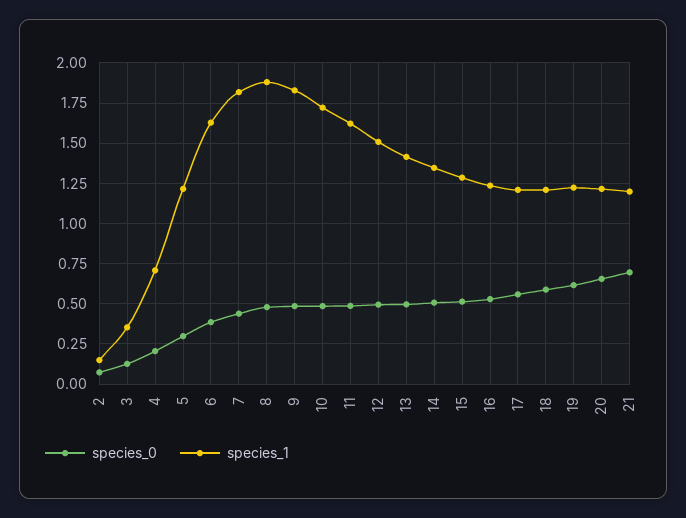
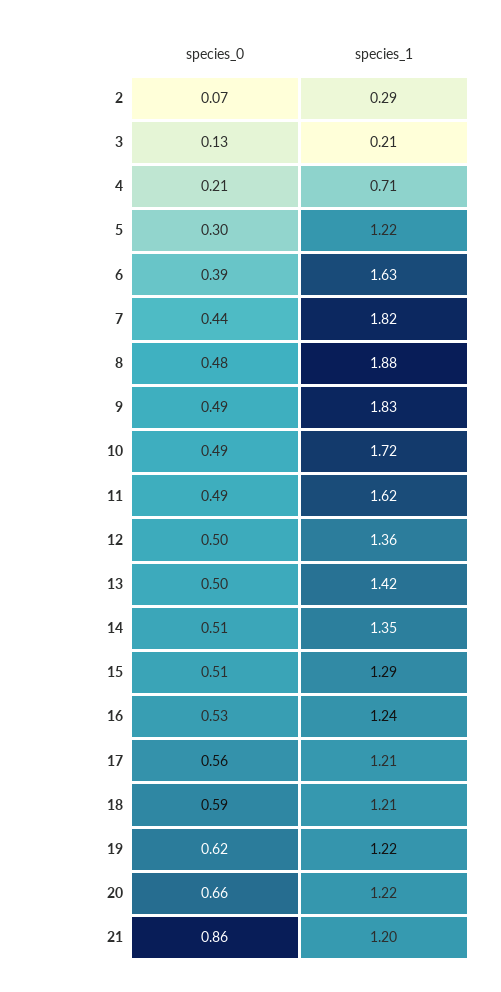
species_1, 2: 0.15 -> 0.29
species_1, 3: 0.35 -> 0.21
species_1, 12: 1.5 -> 1.36
species_0, 21: 0.7 -> 0.86

